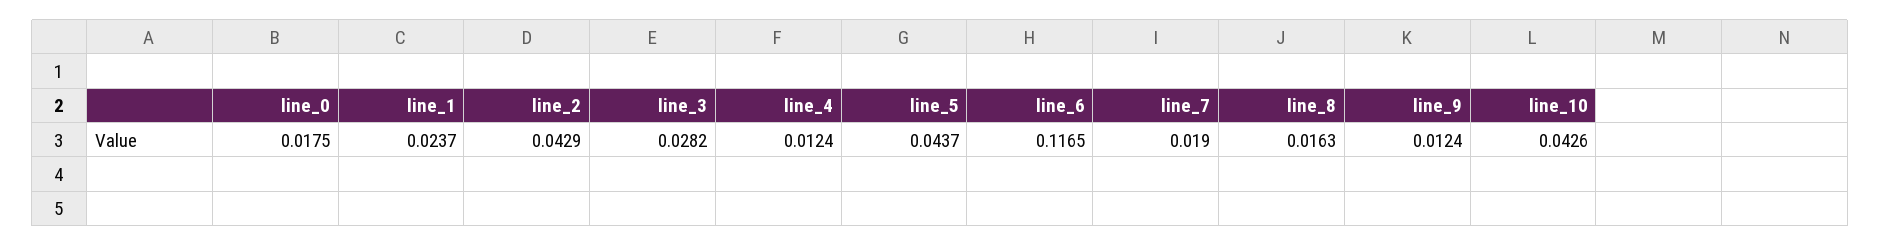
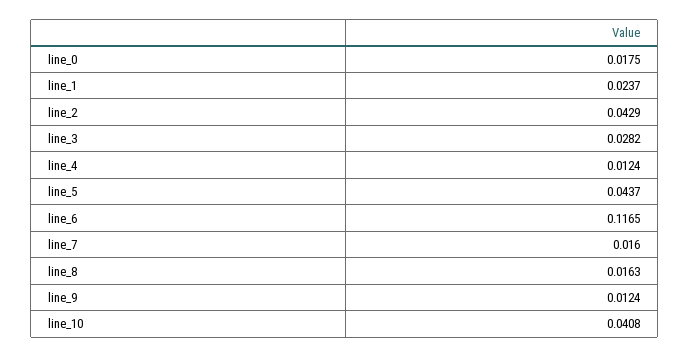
line_7: 0.019 -> 0.016
line_10: 0.0426 -> 0.0408

